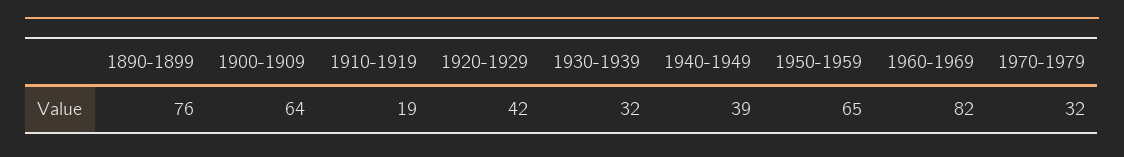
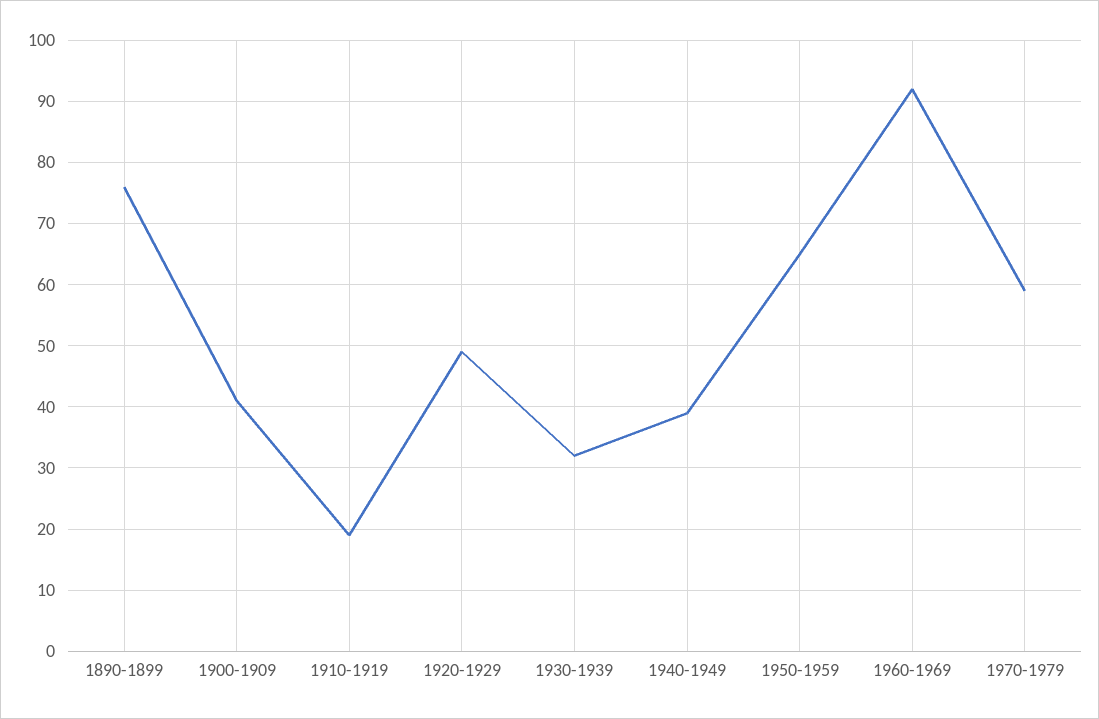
1900-1909: 64 -> 41
1920-1929: 42 -> 49
1960-1969: 82 -> 92
1970-1979: 32 -> 59

